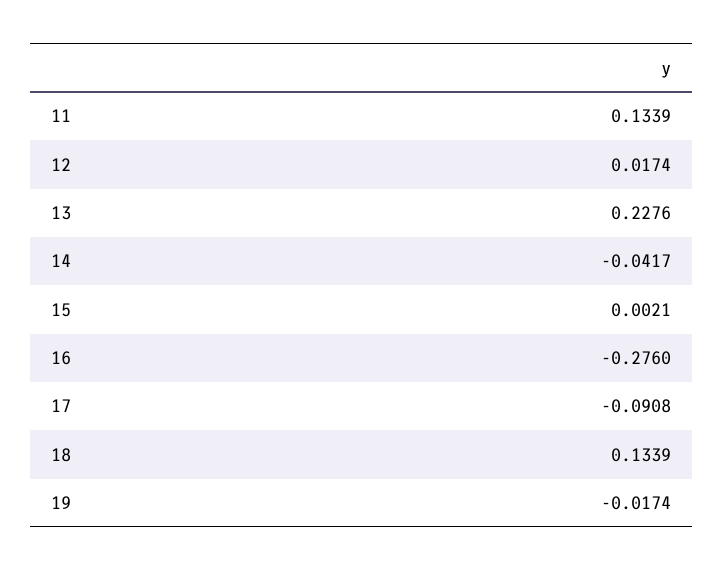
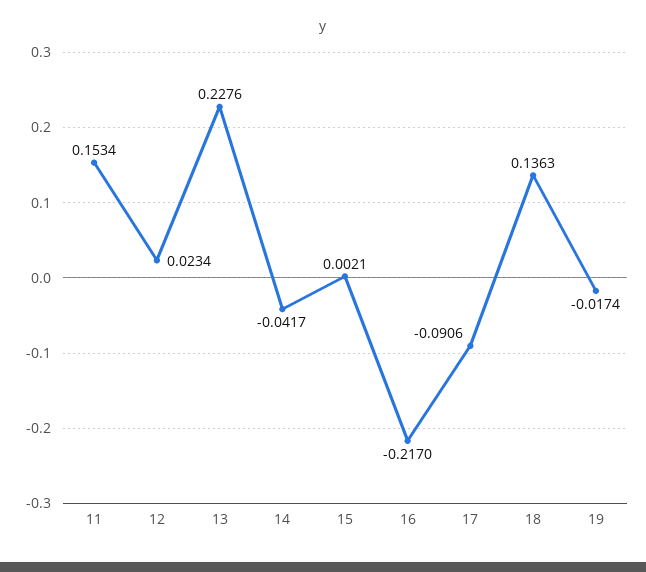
11: 0.1339 -> 0.1534
12: 0.0174 -> 0.0234
16: -0.276 -> -0.217
17: -0.0908 -> -0.0906
18: 0.1339 -> 0.1363

